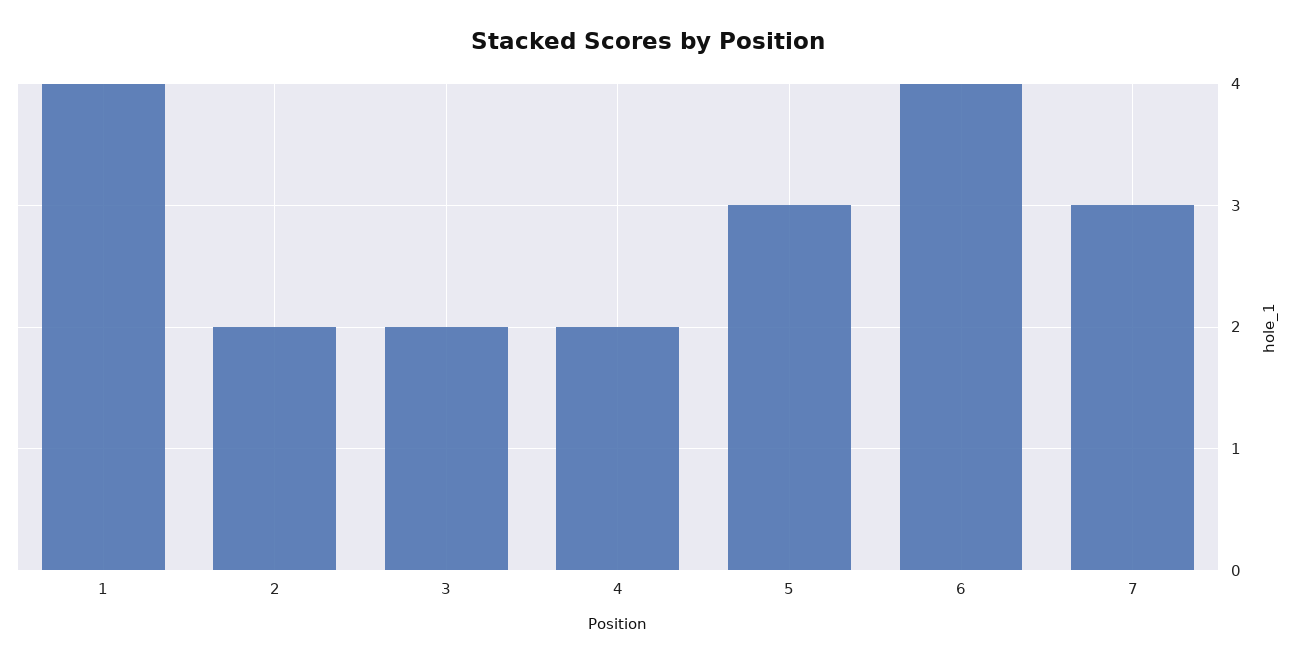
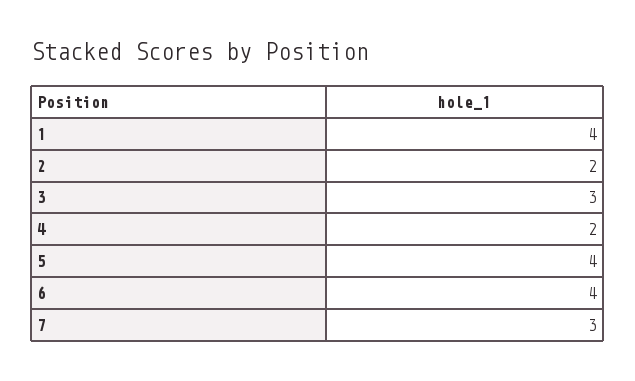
3: 2 -> 3
5: 3 -> 4

